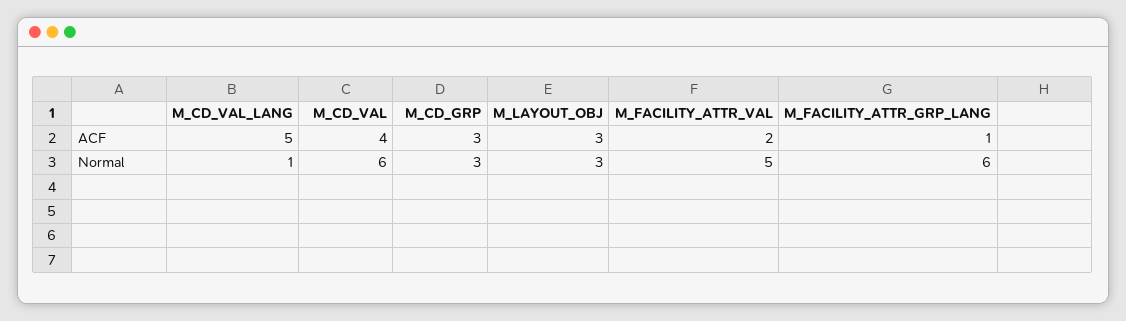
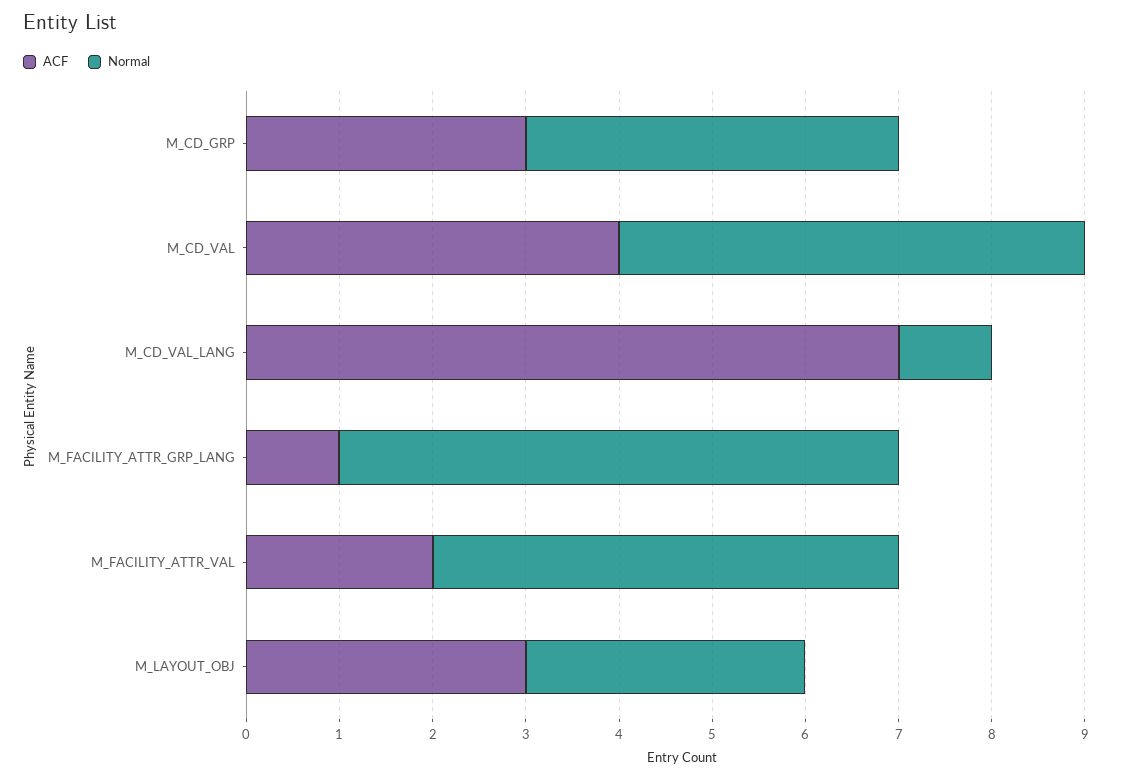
ACF, M_CD_VAL_LANG: 5 -> 7
Normal, M_CD_VAL: 6 -> 5
Normal, M_CD_GRP: 3 -> 4

